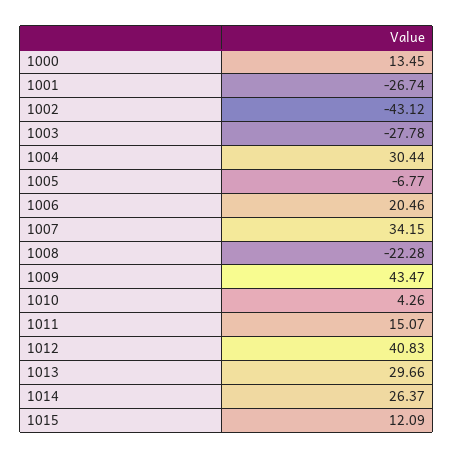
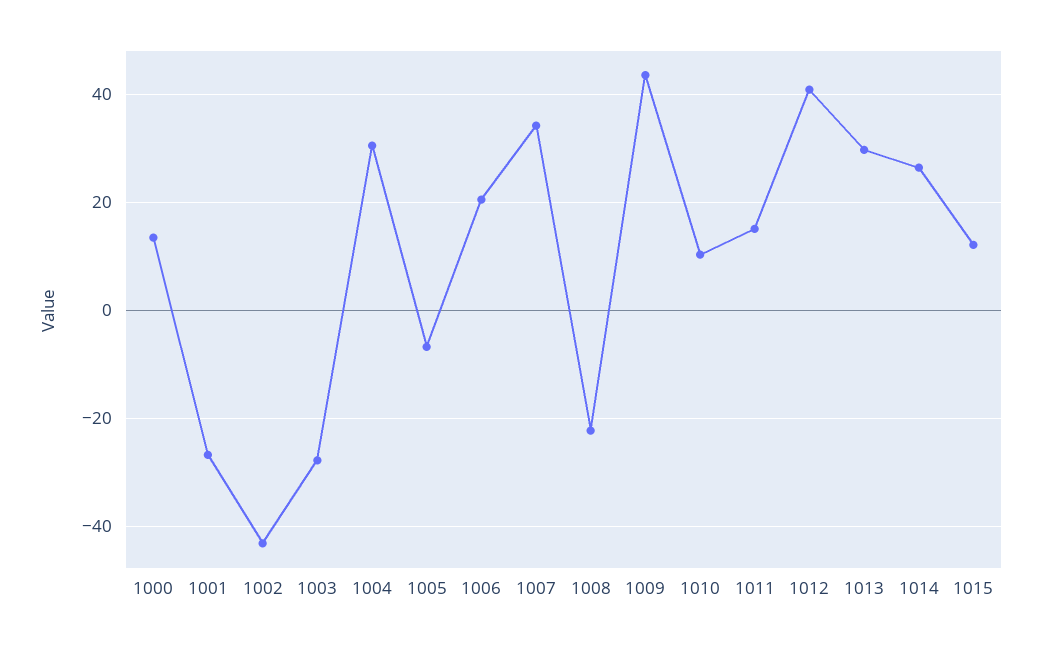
1010: 4.26 -> 10

